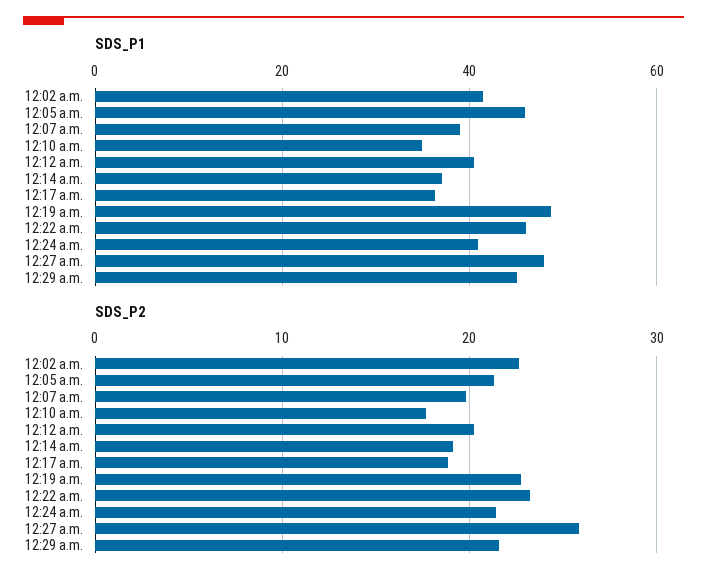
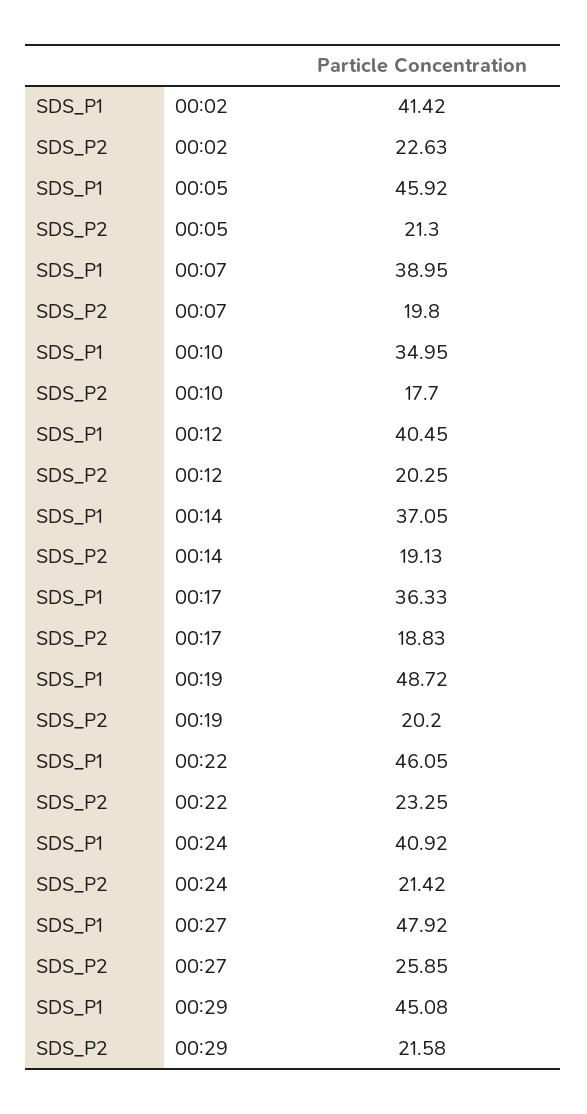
SDS_P2, 12:19 a.m.: 23 -> 20.2

